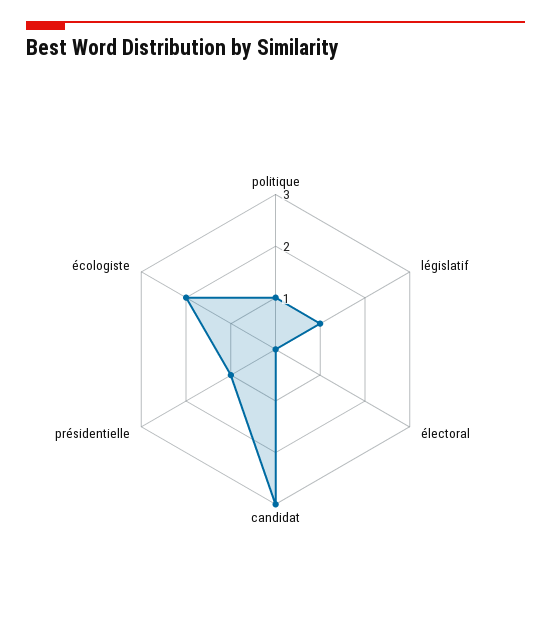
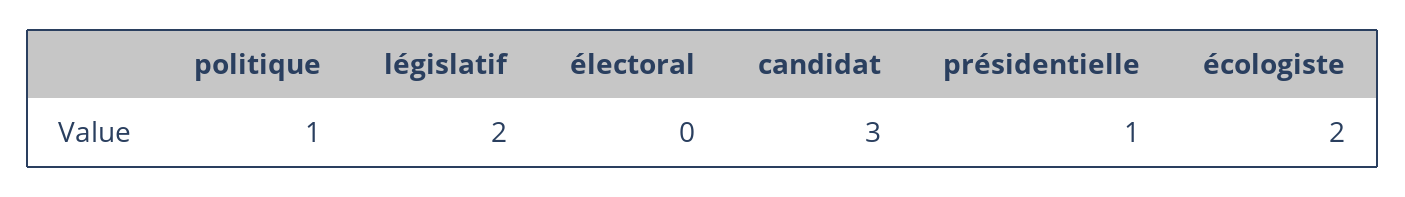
législatif: 1 -> 2

